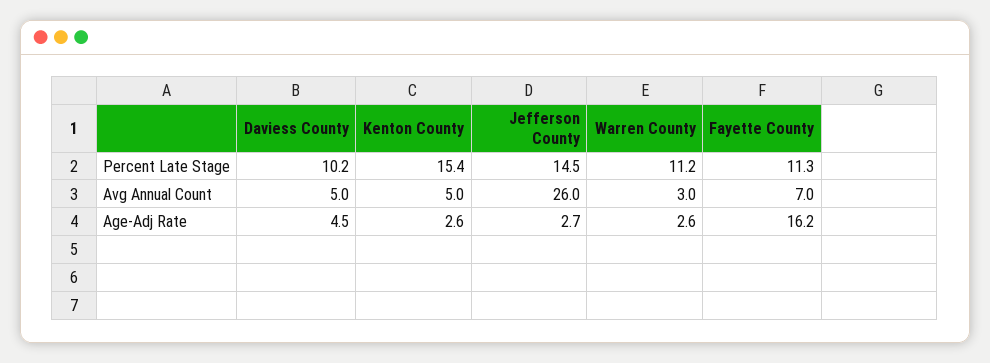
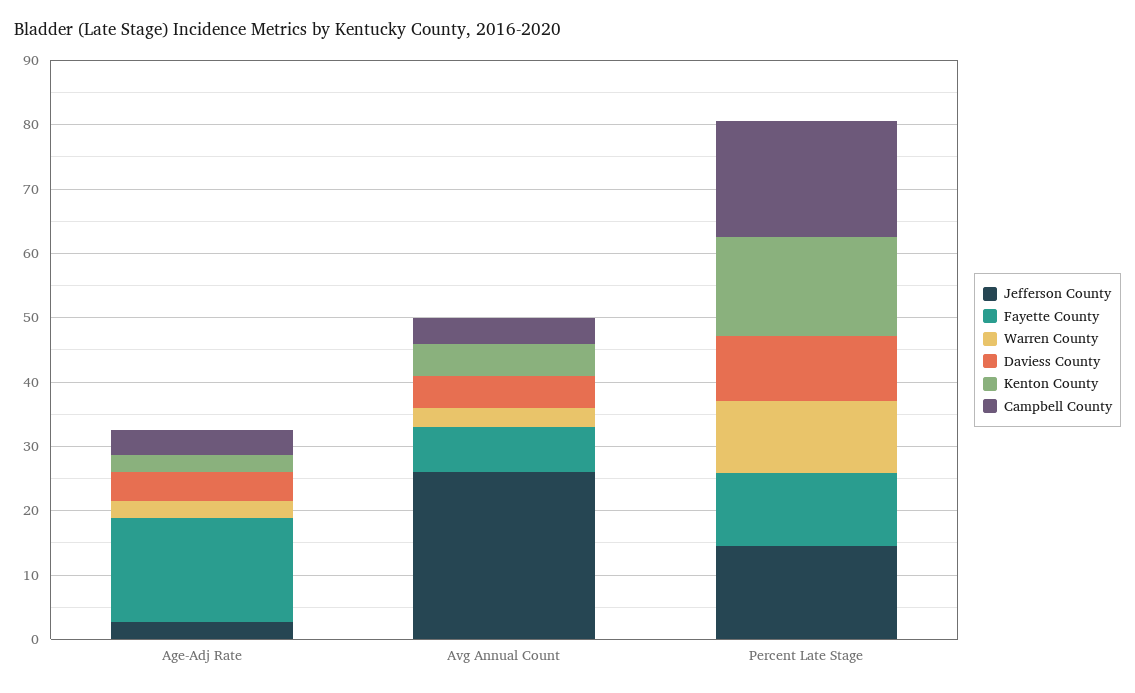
Campbell County, Age-Adj Rate: none -> 4
Campbell County, Avg Annual Count: none -> 4
Campbell County, Percent Late Stage: none -> 18

